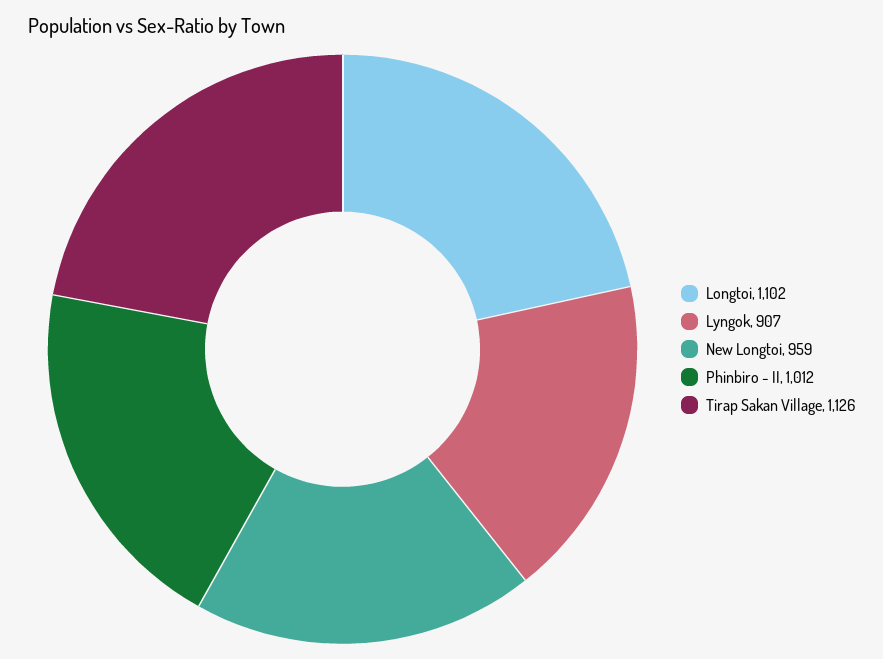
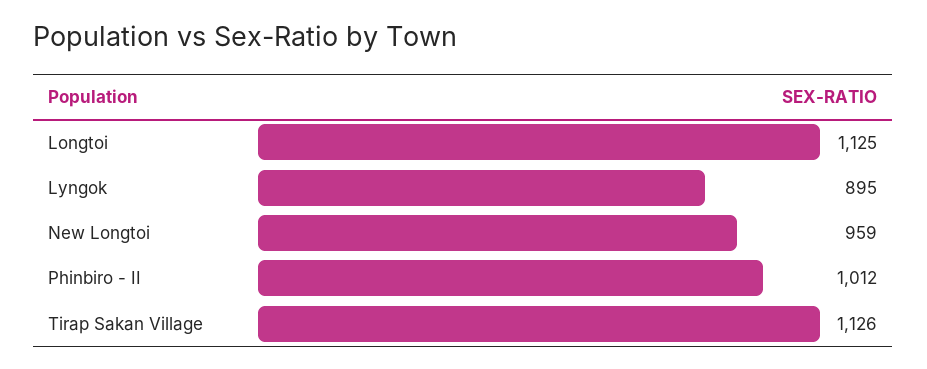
Longtoi: 1102 -> 1125
Lyngok: 907 -> 895

